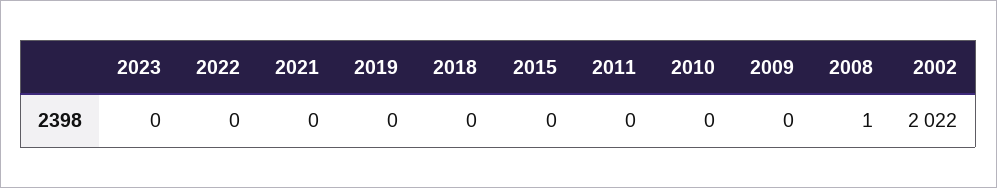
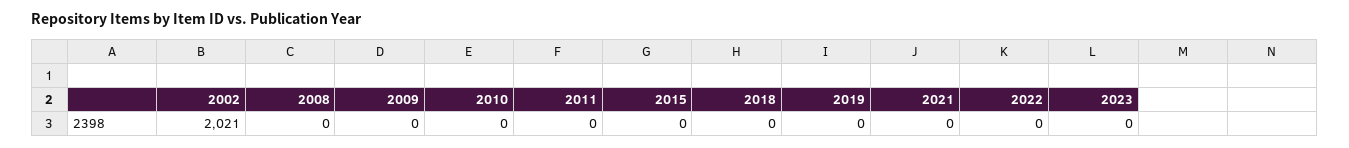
2008: 1 -> 0
2002: 2022 -> 2021

